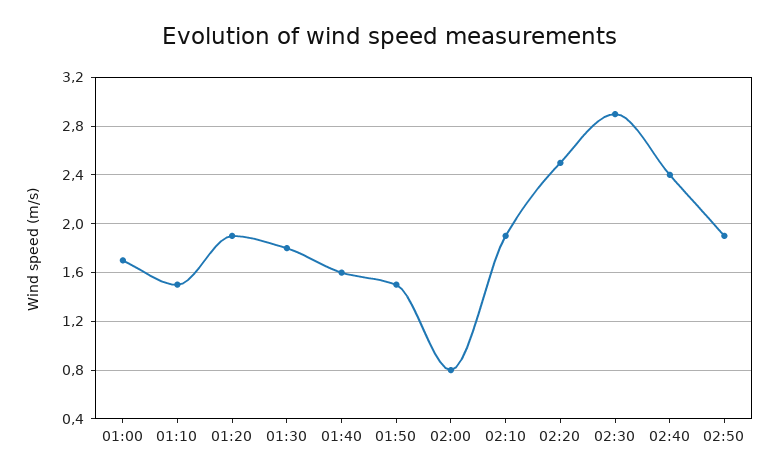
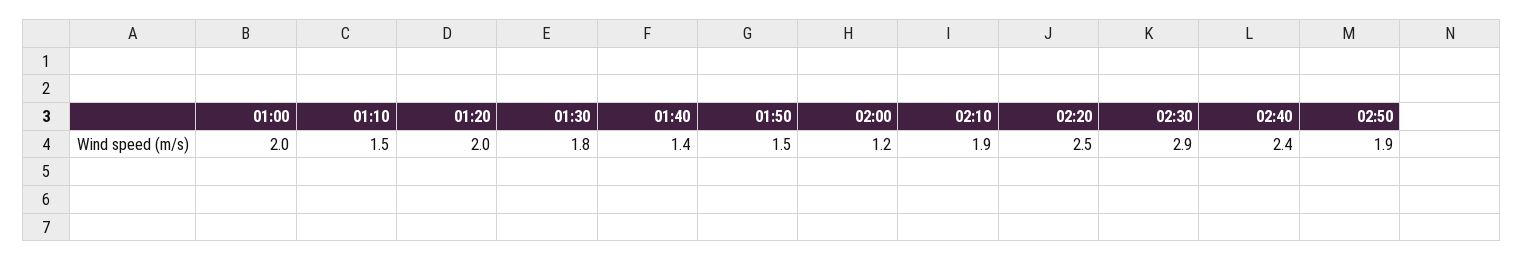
01:00: 1.7 -> 2
01:20: 1.9 -> 2
01:40: 1.6 -> 1.4
02:00: 0.8 -> 1.2

